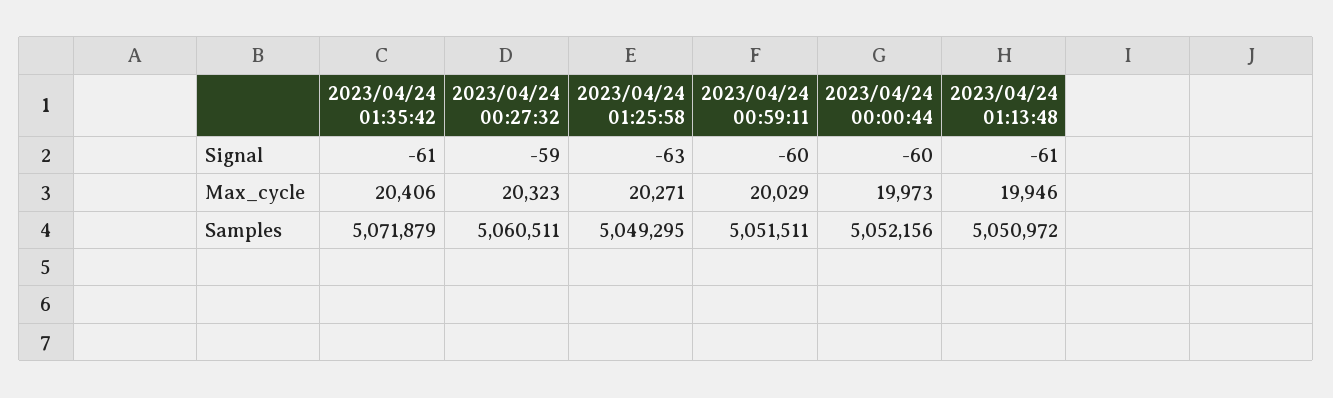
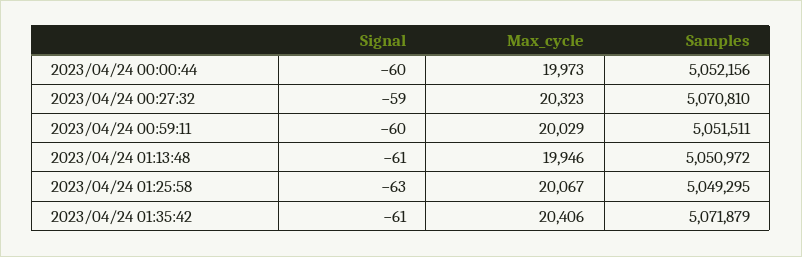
2023/04/24 01:25:58, Max_cycle: 20271 -> 20067
2023/04/24 00:27:32, Samples: 5060511 -> 5070810

